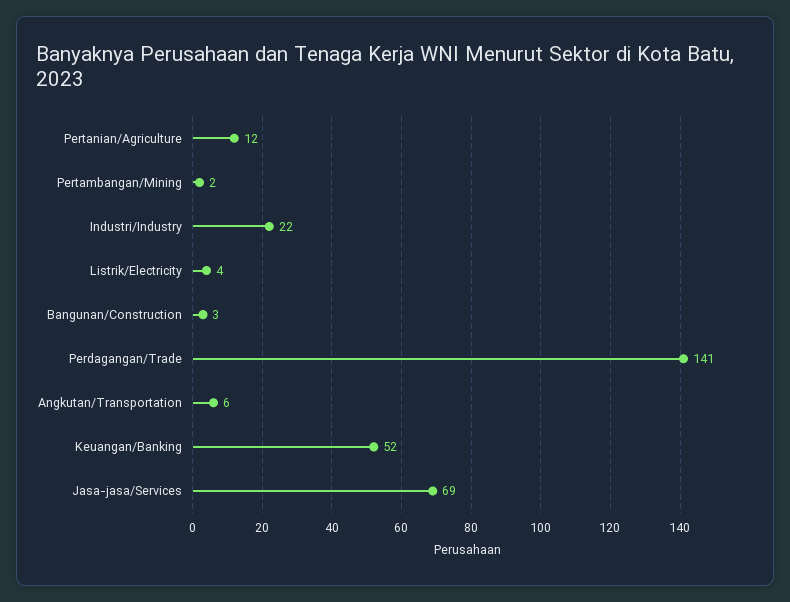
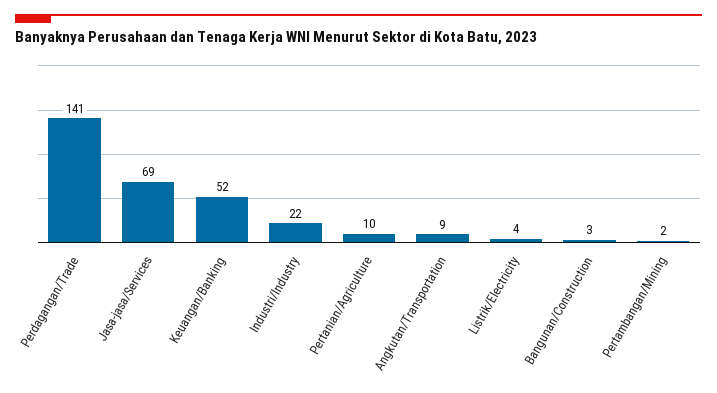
Pertanian/Agriculture: 12 -> 10
Angkutan/Transportation: 6 -> 9

